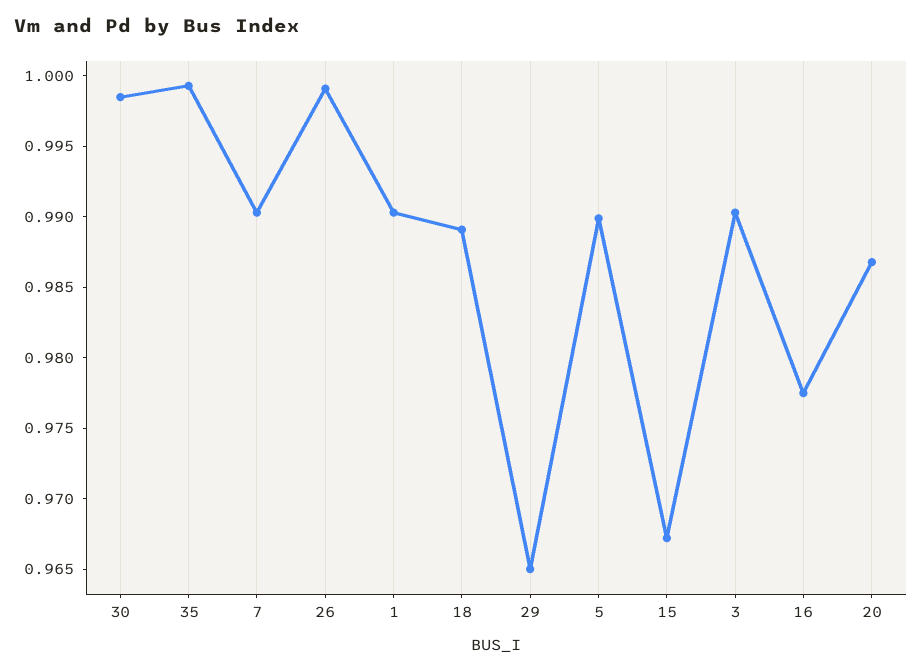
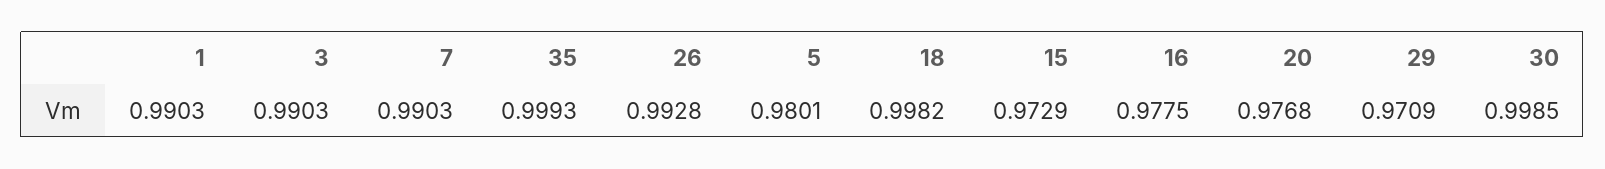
26: 0.999 -> 0.9928
18: 0.989 -> 0.9982
29: 0.965 -> 0.9709
5: 0.99 -> 0.9801
15: 0.967 -> 0.9729
20: 0.987 -> 0.9768

